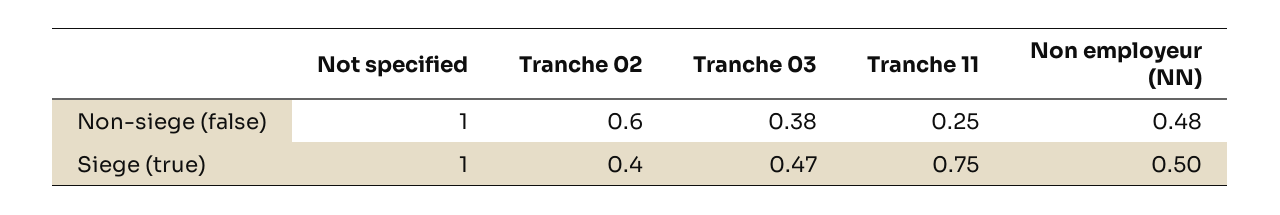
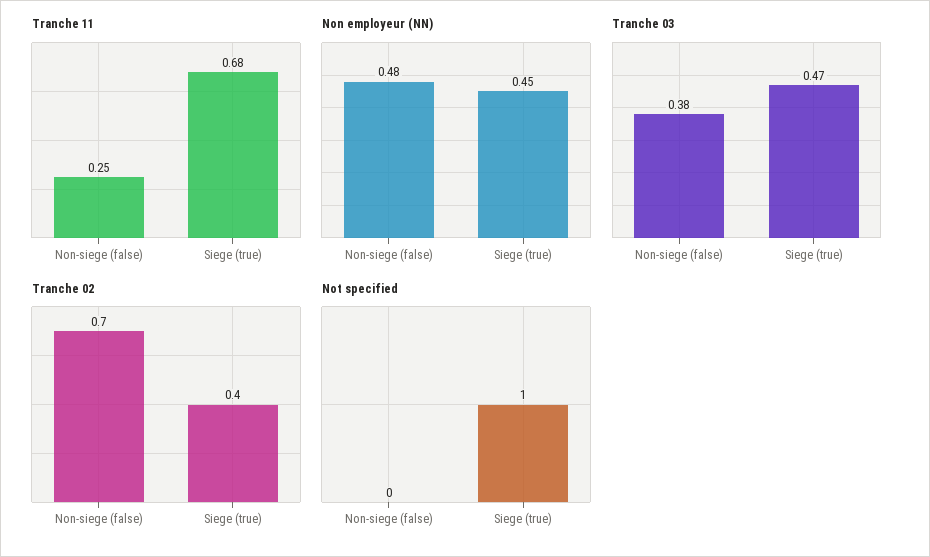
Not specified, Non-siege (false): 1 -> 0
Tranche 02, Non-siege (false): 0.6 -> 0.7
Tranche 11, Siege (true): 0.75 -> 0.68
Non employeur (NN), Siege (true): 0.5 -> 0.45

